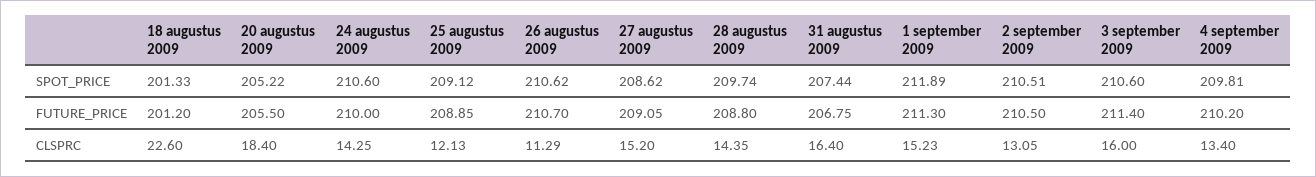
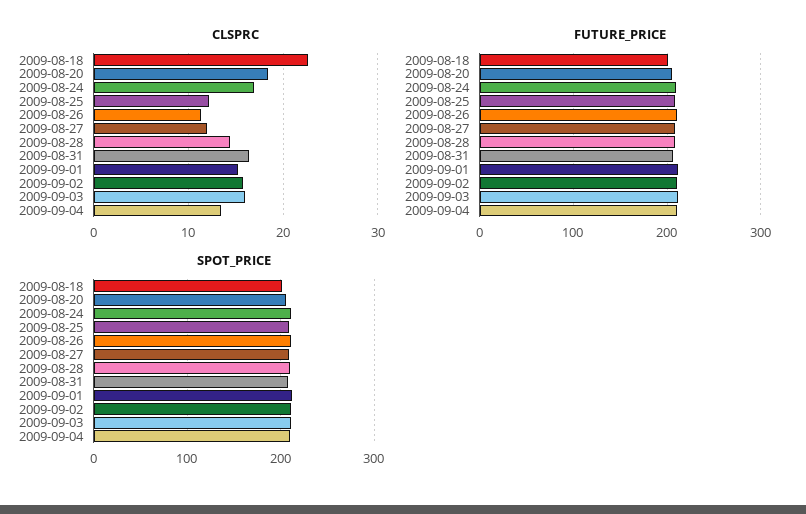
CLSPRC, 24 augustus 2009: 14.25 -> 17
CLSPRC, 27 augustus 2009: 15.2 -> 12
CLSPRC, 2 september 2009: 13.05 -> 16

